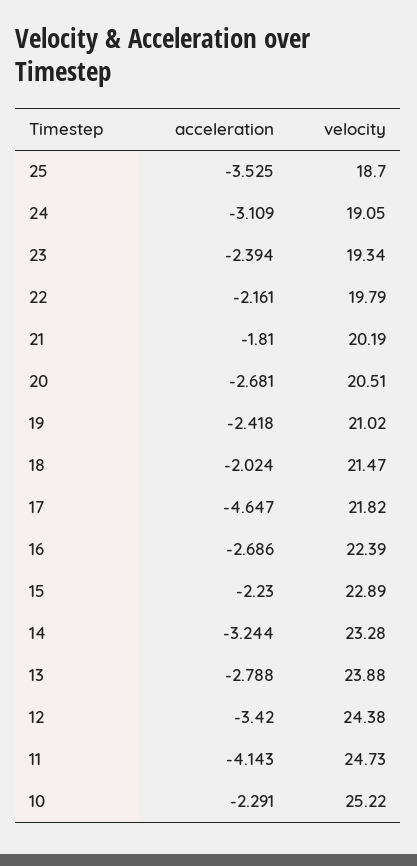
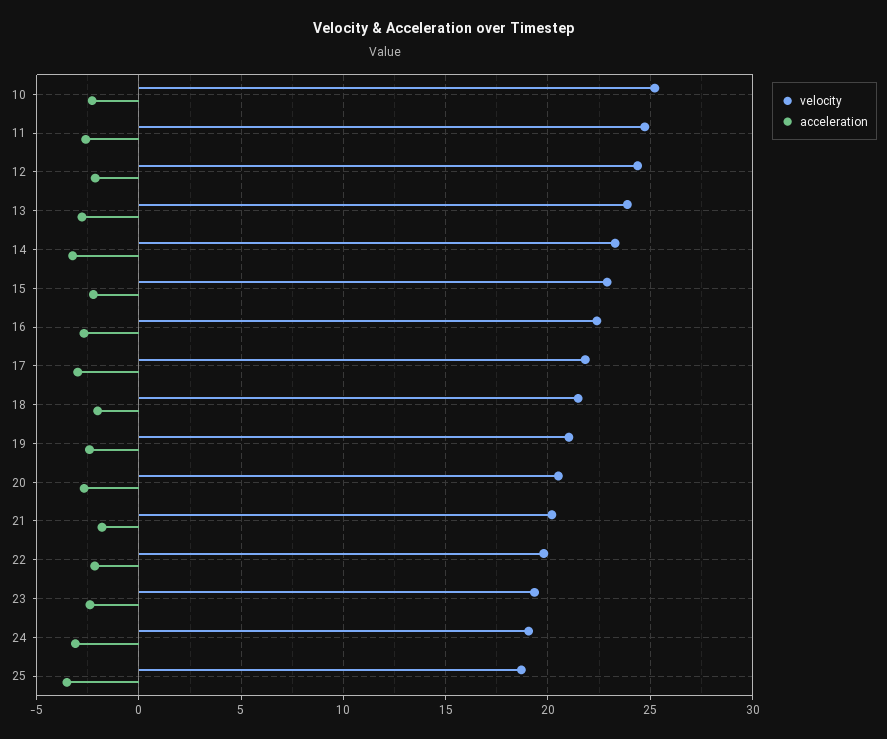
acceleration, 17: -4.647 -> -3
acceleration, 12: -3.42 -> -2
acceleration, 11: -4.143 -> -2.5

